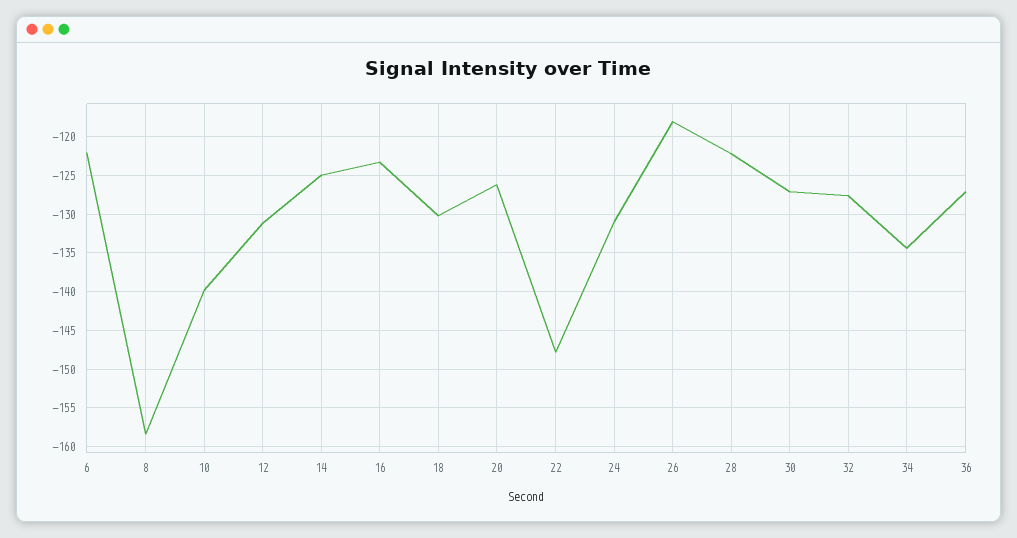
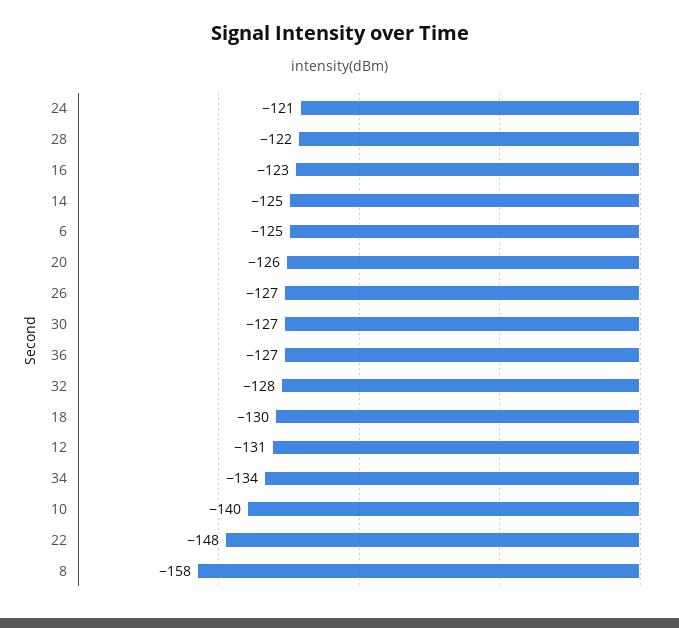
6: -122 -> -125
24: -131 -> -121
26: -118 -> -127

